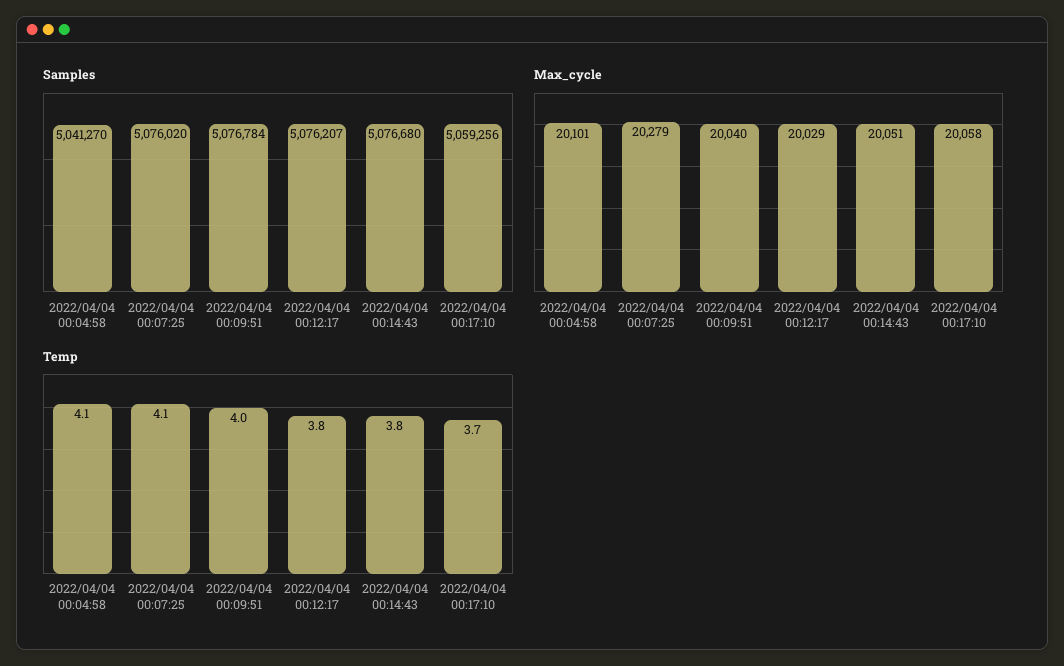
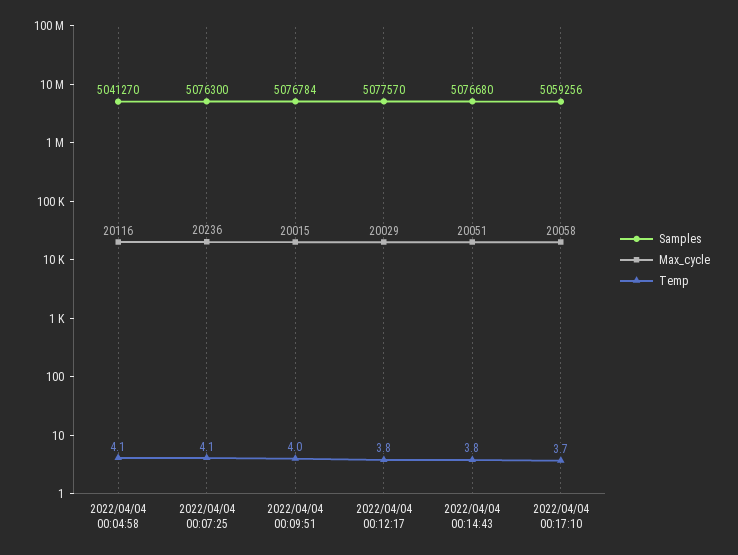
Samples, 2022/04/04 00:07:25: 5076020 -> 5076300
Samples, 2022/04/04 00:12:17: 5076207 -> 5077570
Max_cycle, 2022/04/04 00:04:58: 20101 -> 20116
Max_cycle, 2022/04/04 00:07:25: 20279 -> 20236
Max_cycle, 2022/04/04 00:09:51: 20040 -> 20015

